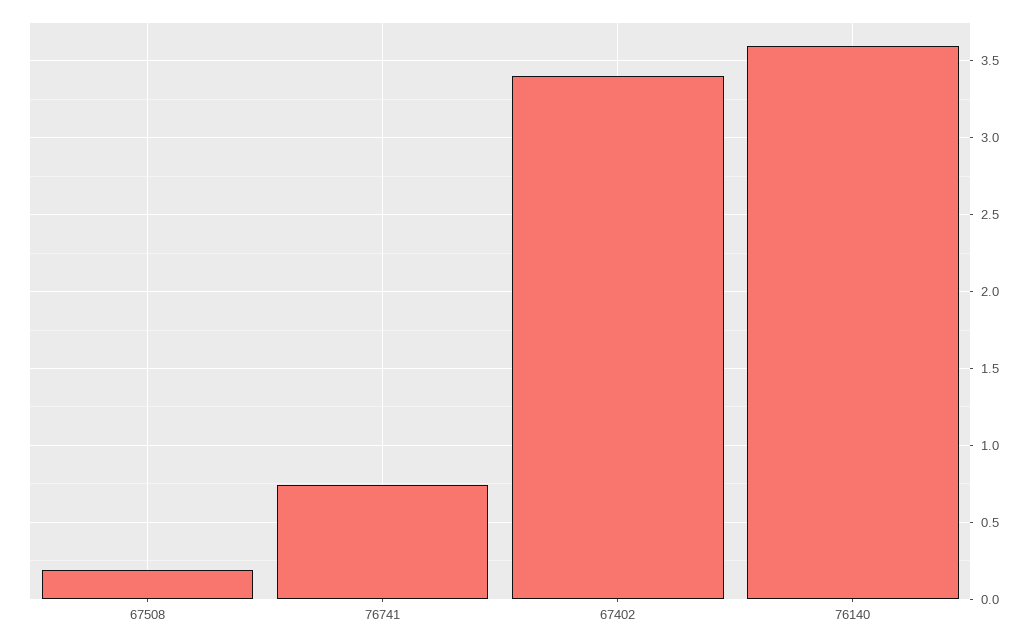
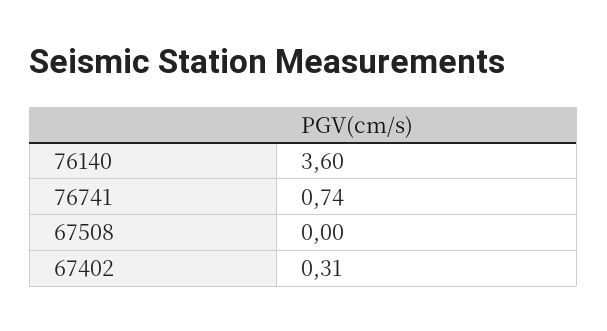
67508: 0.2 -> 0
67402: 3.4 -> 0.31

